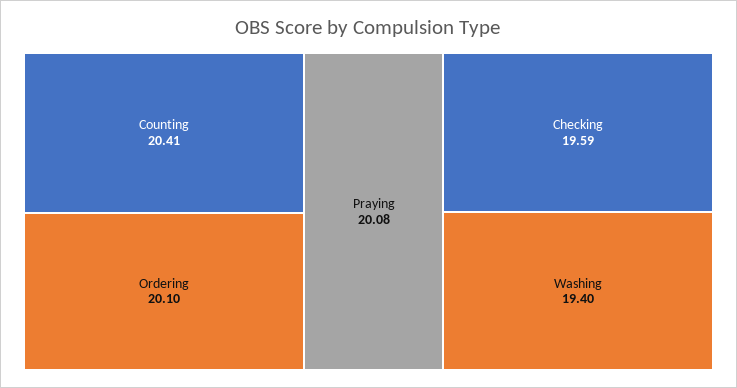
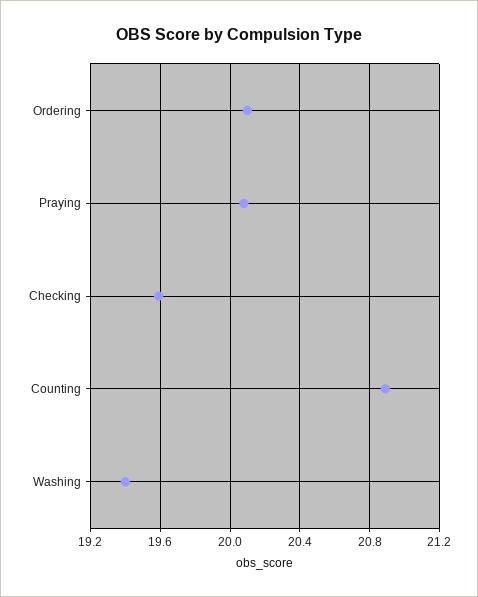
Counting: 20.41 -> 20.9

